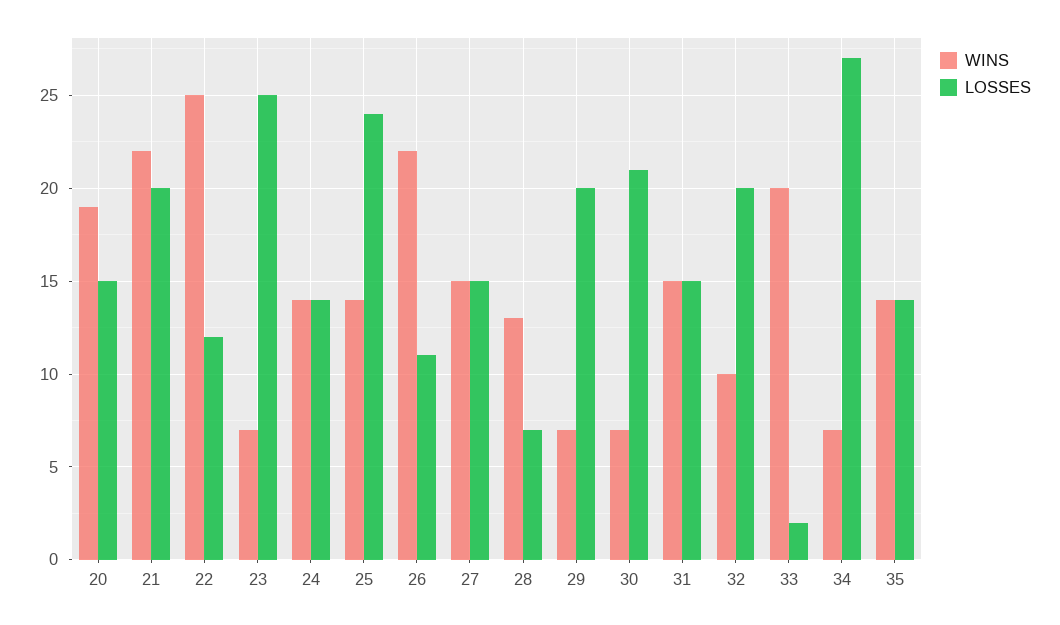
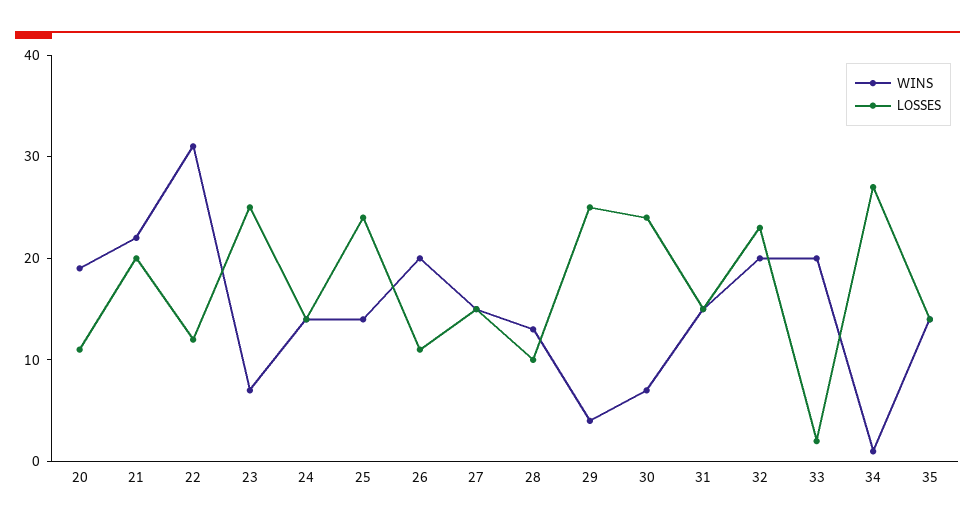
LOSSES, 20: 15 -> 11
WINS, 22: 25 -> 31
WINS, 26: 22 -> 20
LOSSES, 28: 7 -> 10
WINS, 29: 7 -> 4
LOSSES, 29: 20 -> 25
LOSSES, 30: 21 -> 24
WINS, 32: 10 -> 20
LOSSES, 32: 20 -> 23
WINS, 34: 7 -> 1

